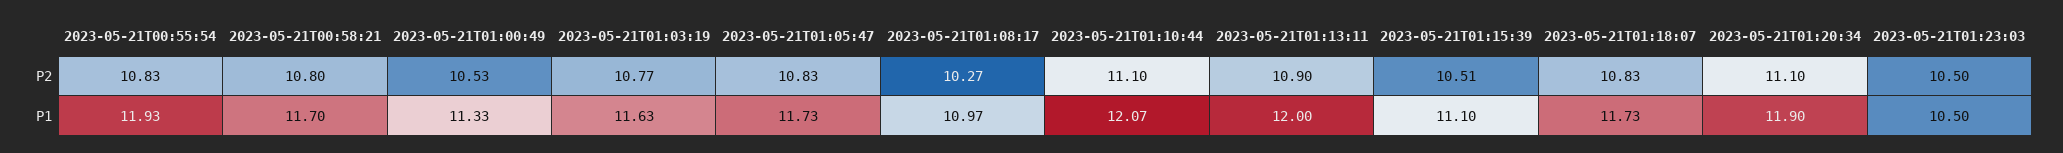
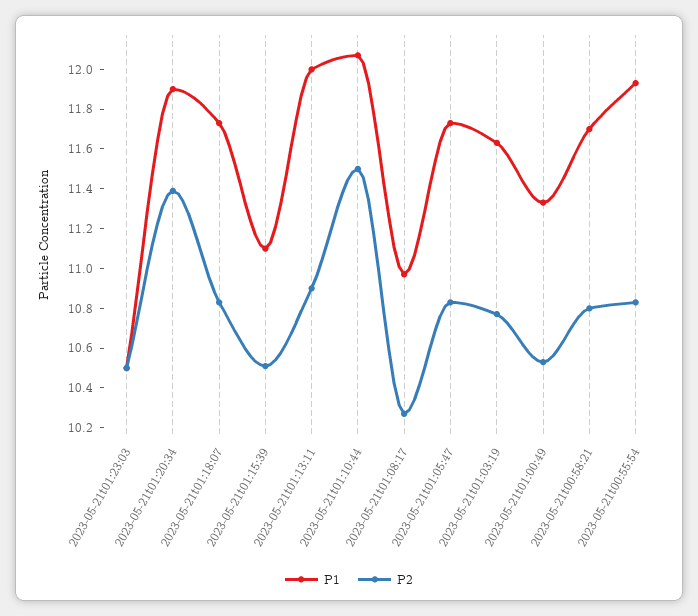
P2, 2023-05-21T01:10:44: 11.1 -> 11.5
P2, 2023-05-21T01:20:34: 11.1 -> 11.4

